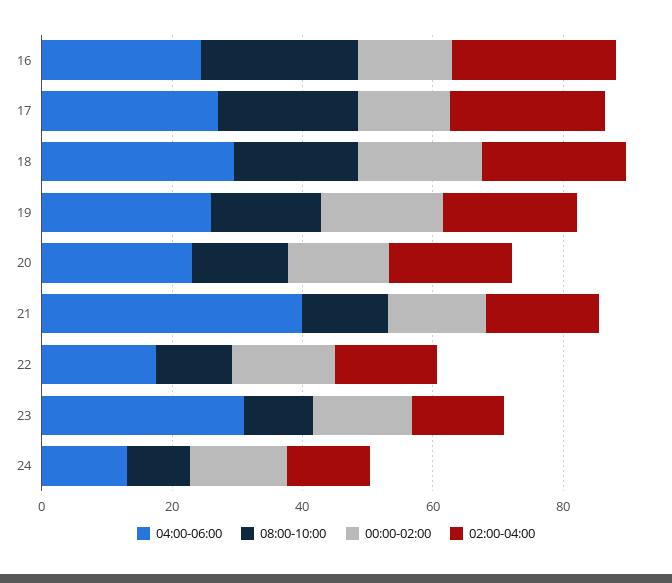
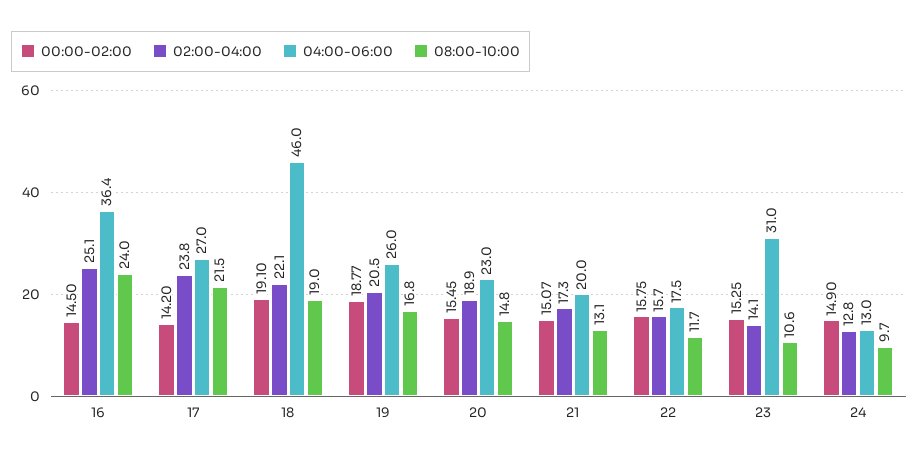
04:00-06:00, 16: 25 -> 36.4
04:00-06:00, 18: 30 -> 46
04:00-06:00, 21: 40 -> 20

